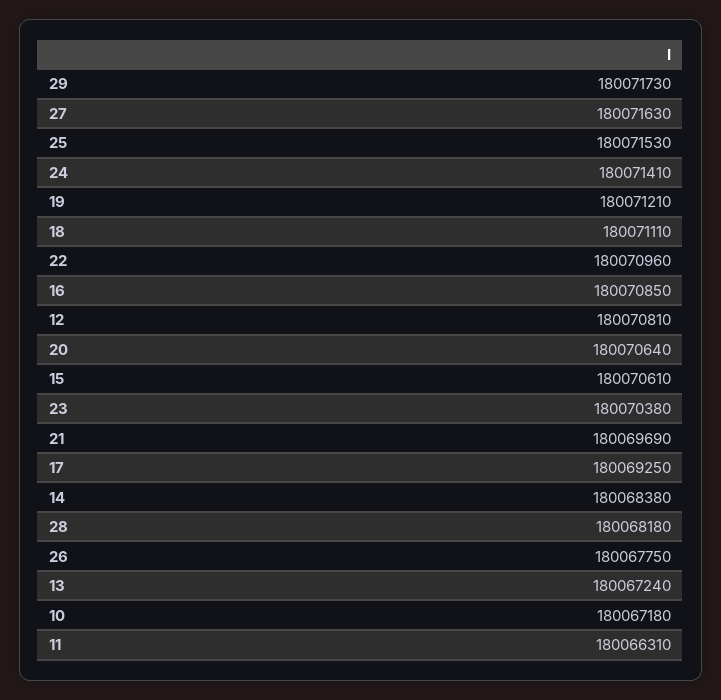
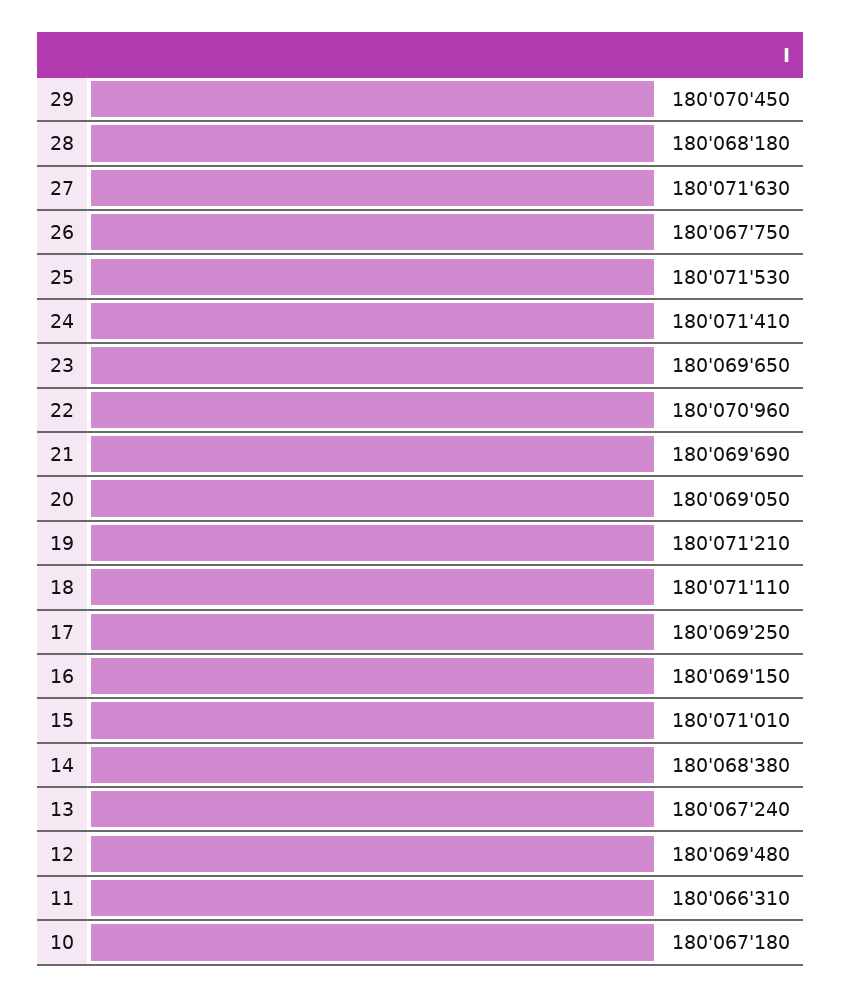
29: 180071730 -> 180070450
16: 180070850 -> 180069150
12: 180070810 -> 180069480
20: 180070640 -> 180069050
15: 180070610 -> 180071010
23: 180070380 -> 180069650

